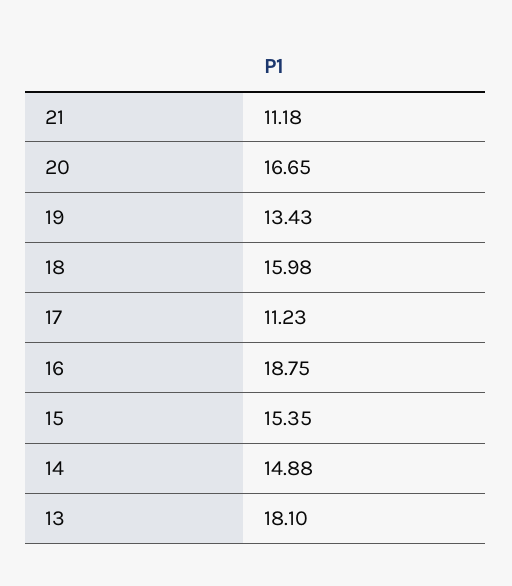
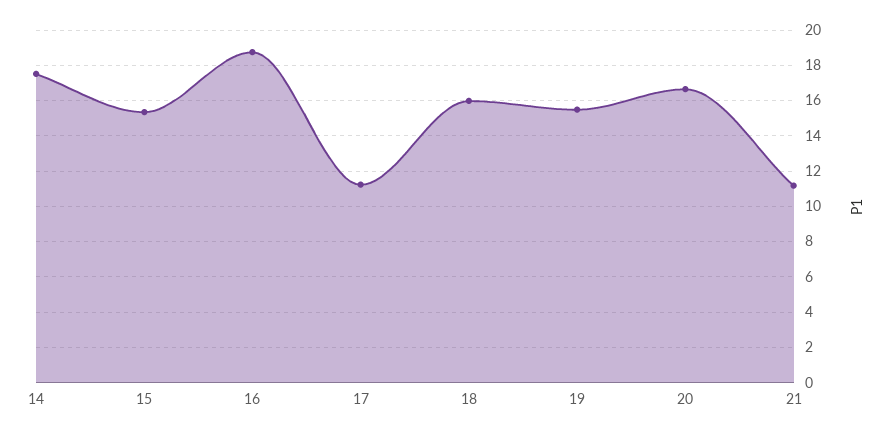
19: 13.43 -> 15.5
14: 14.88 -> 17.5
13: 18.1 -> none

